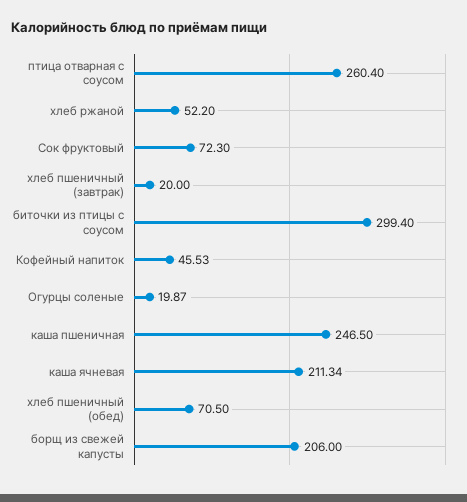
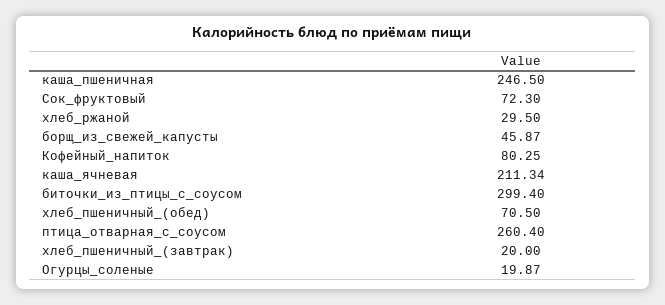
хлеб ржаной: 52.2 -> 29.5
Кофейный напиток: 45.53 -> 80.25
борщ из свежей капусты: 206 -> 45.87

